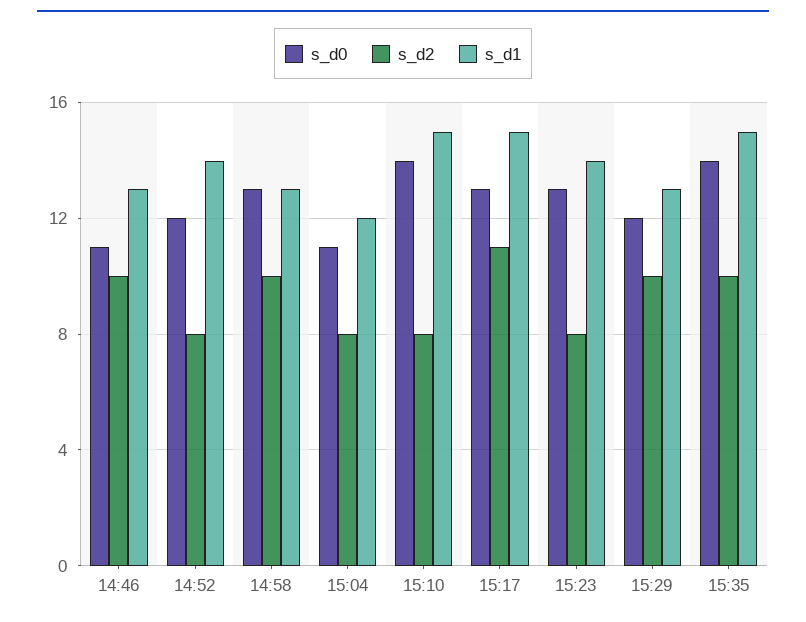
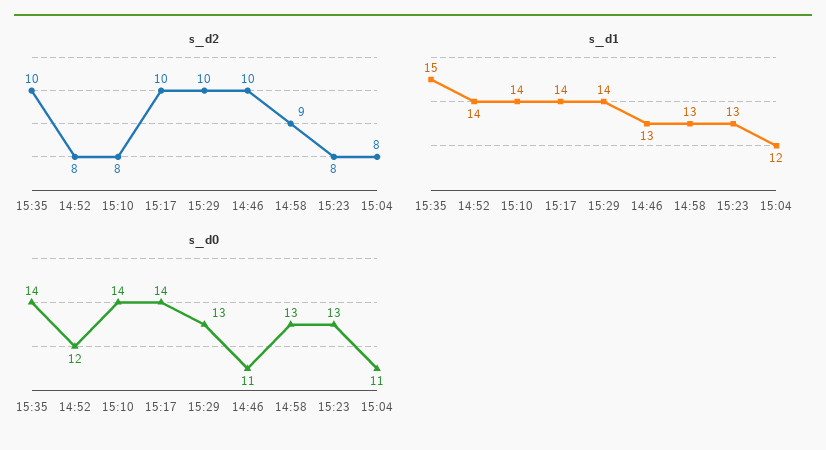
s_d2, 14:58: 10 -> 9
s_d1, 15:10: 15 -> 14
s_d0, 15:17: 13 -> 14
s_d2, 15:17: 11 -> 10
s_d1, 15:17: 15 -> 14
s_d1, 15:23: 14 -> 13
s_d0, 15:29: 12 -> 13
s_d1, 15:29: 13 -> 14

